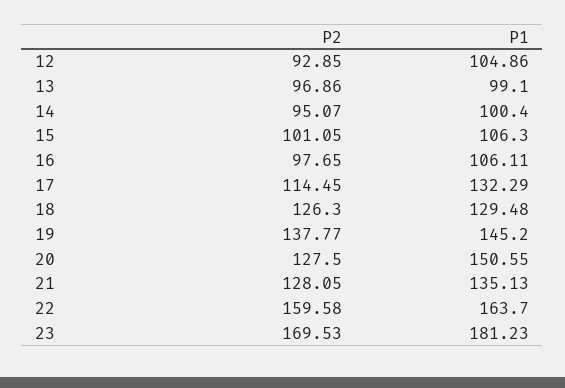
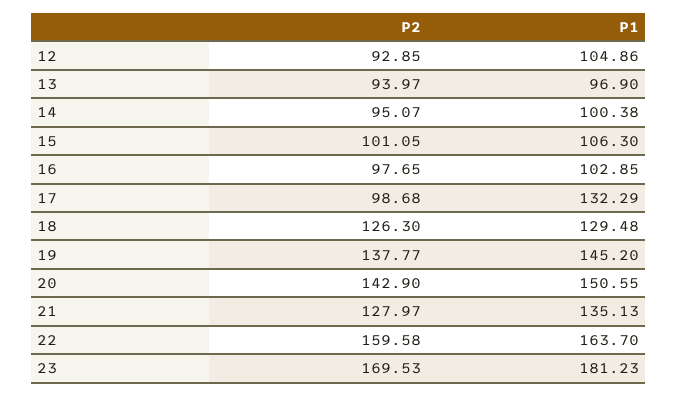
P2, 13: 96.86 -> 93.97
P1, 13: 99.1 -> 96.9
P1, 14: 100.4 -> 100.38
P1, 16: 106.11 -> 102.85
P2, 17: 114.45 -> 98.68
P2, 20: 127.5 -> 142.9
P2, 21: 128.05 -> 127.97

